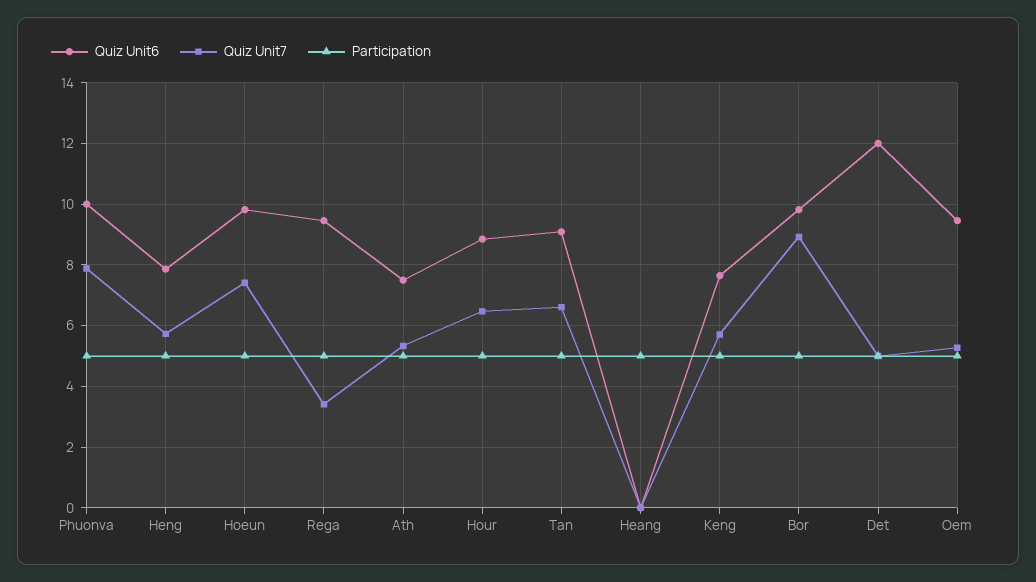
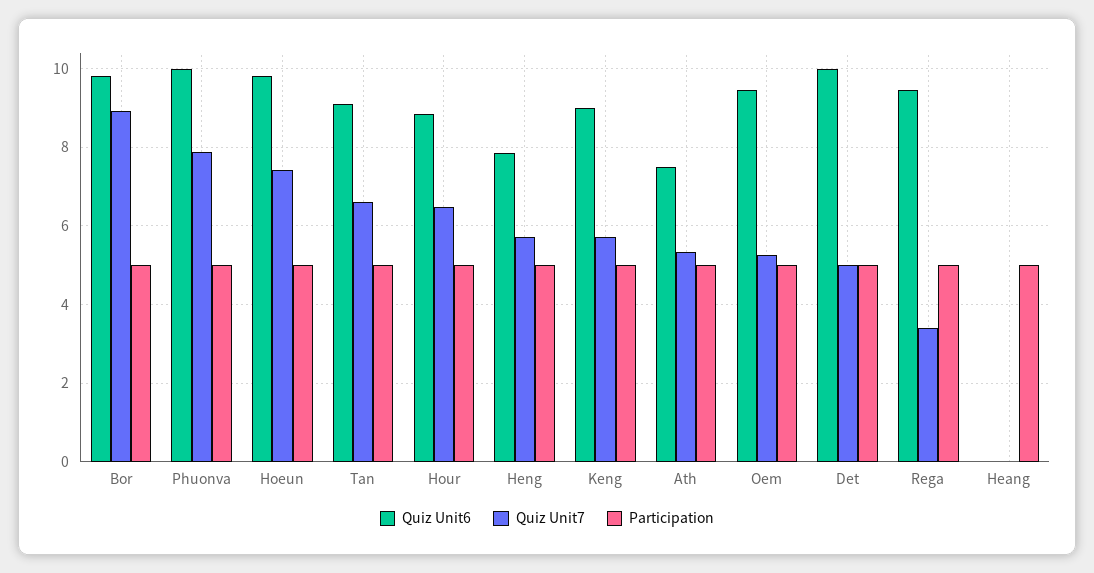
Quiz Unit6, Keng: 7.6 -> 9
Quiz Unit6, Det: 12 -> 10

